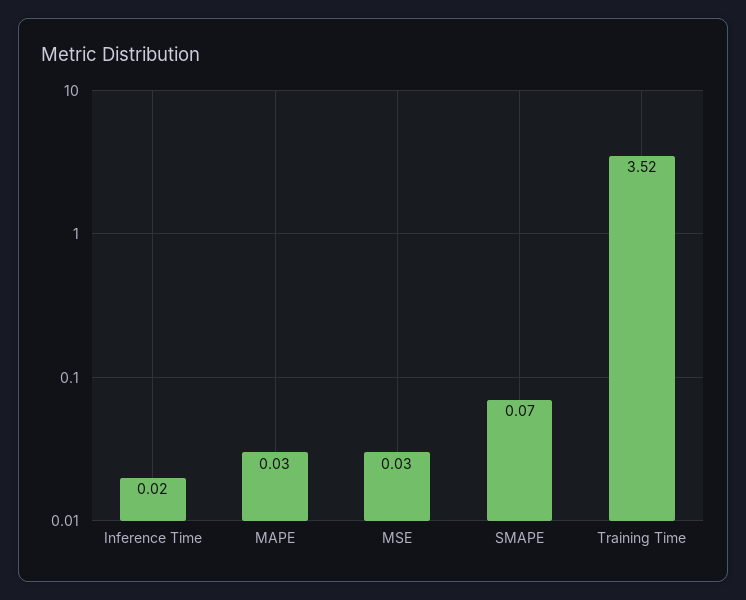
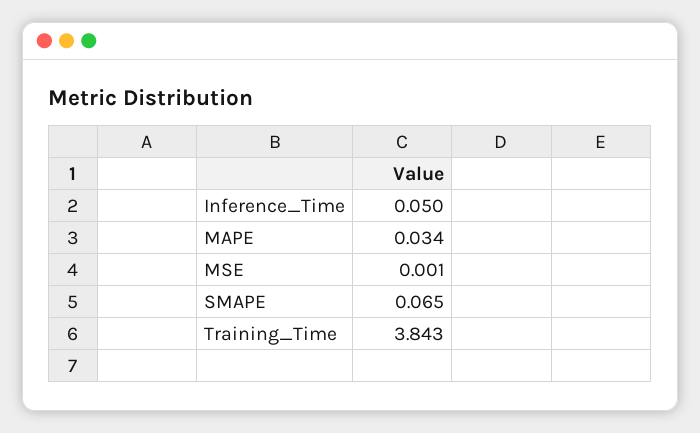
Inference Time: 0.02 -> 0.05
MSE: 0.03 -> 0.001
Training Time: 3.52 -> 3.843

